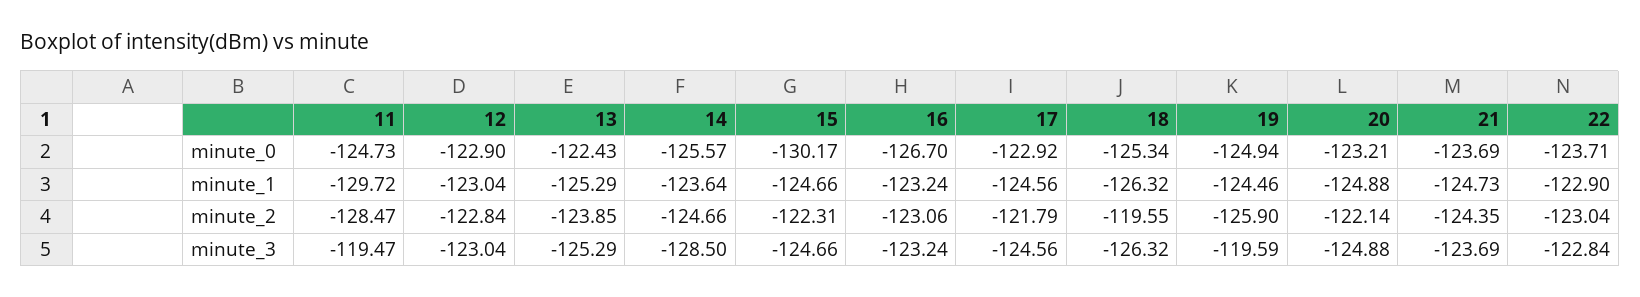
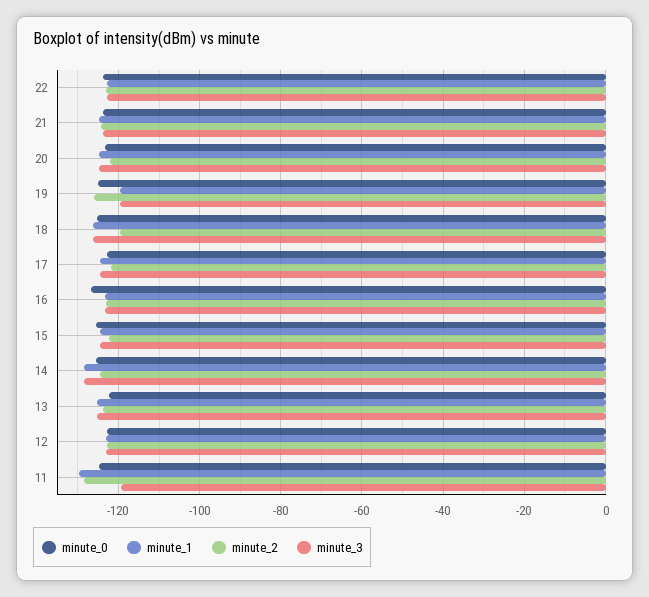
minute_0, 15: -130.17 -> -126
minute_1, 14: -123.64 -> -128
minute_1, 19: -124.46 -> -120

